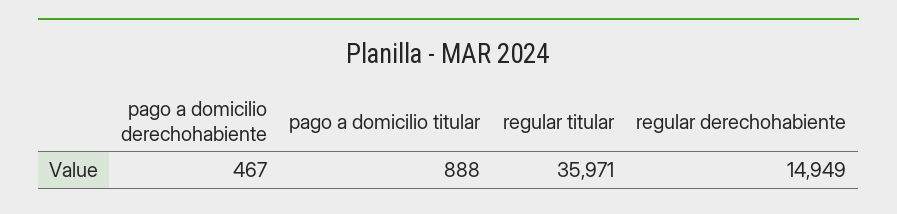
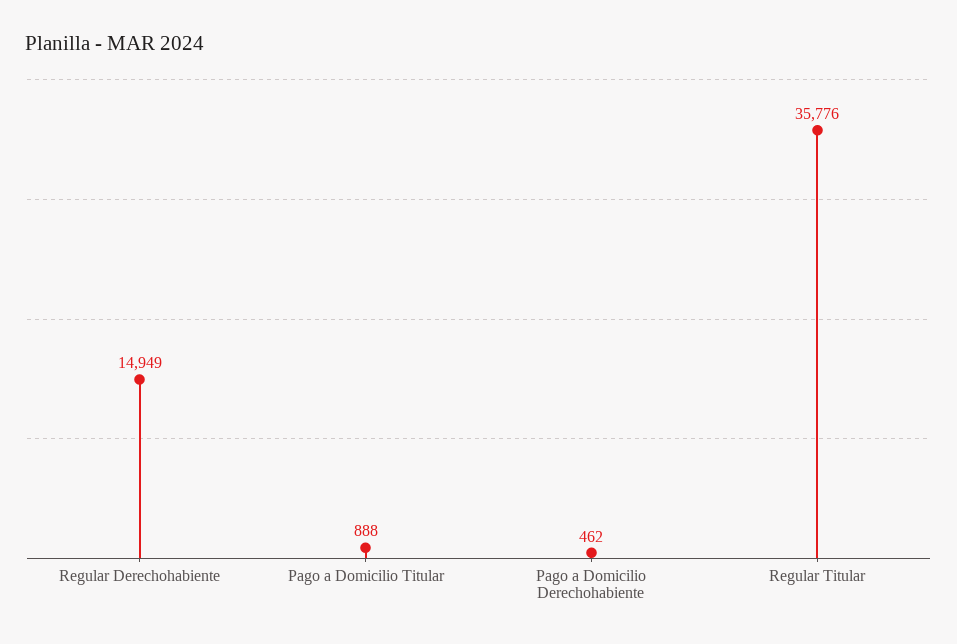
pago a domicilio derechohabiente: 467 -> 462
regular titular: 35971 -> 35776

